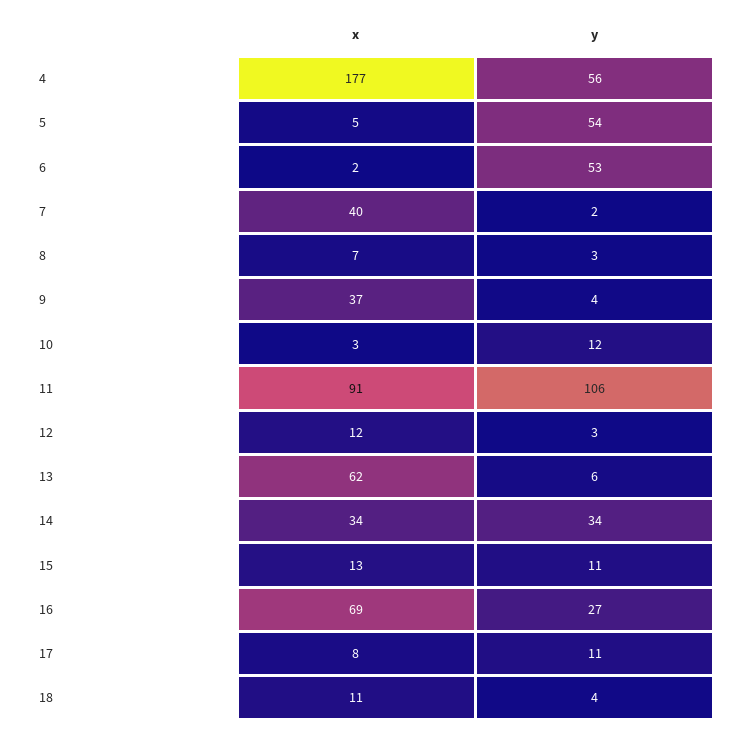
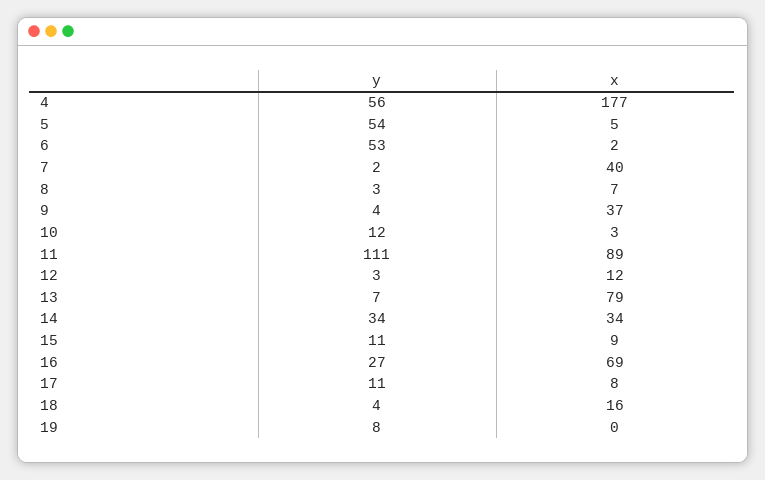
x, 11: 91 -> 89
y, 11: 106 -> 111
x, 13: 62 -> 79
y, 13: 6 -> 7
x, 15: 13 -> 9
x, 18: 11 -> 16
y, 19: none -> 8
x, 19: none -> 0

